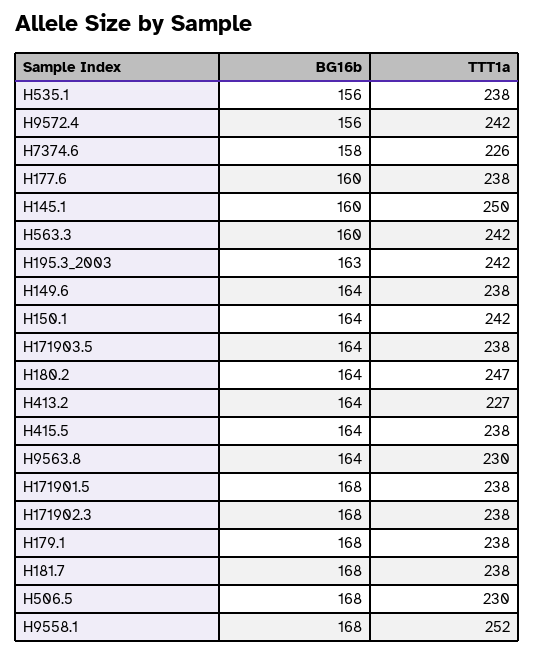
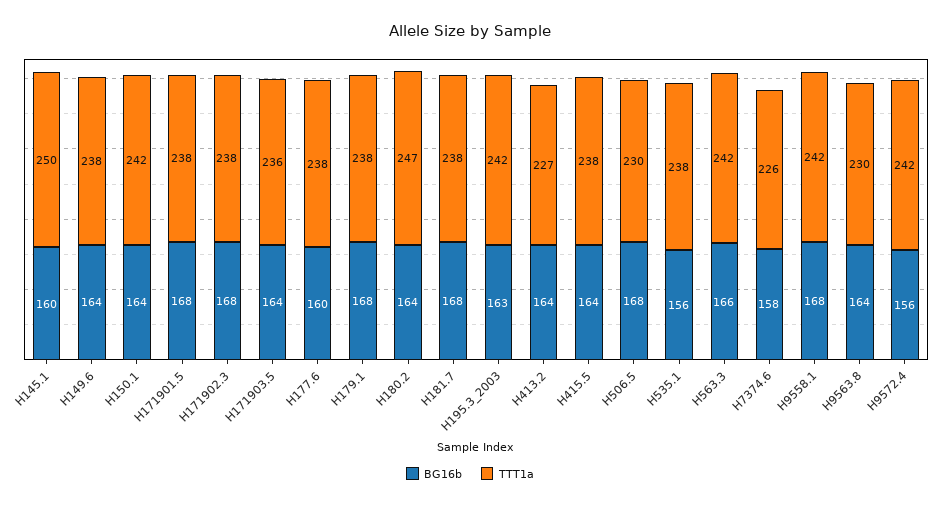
BG16b, H563.3: 160 -> 166
TTT1a, H171903.5: 238 -> 236
TTT1a, H9558.1: 252 -> 242

